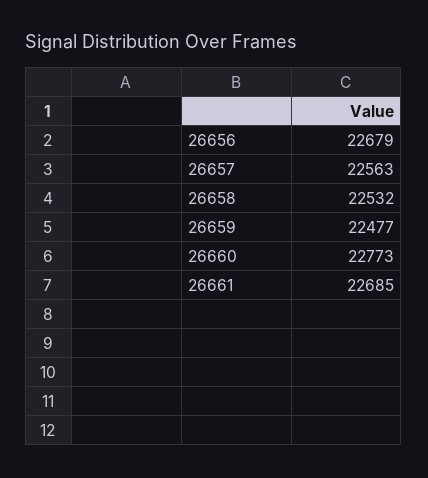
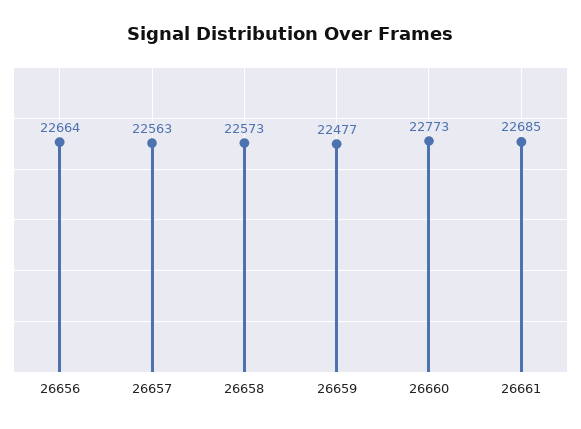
26656: 22679 -> 22664
26658: 22532 -> 22573

